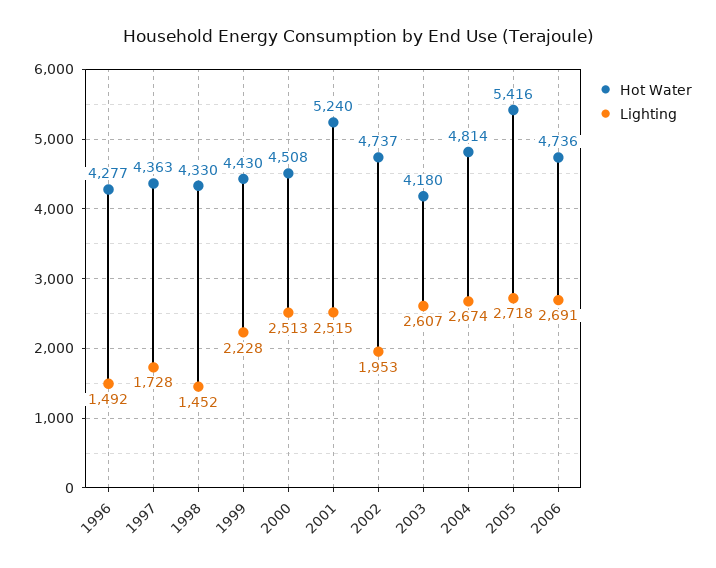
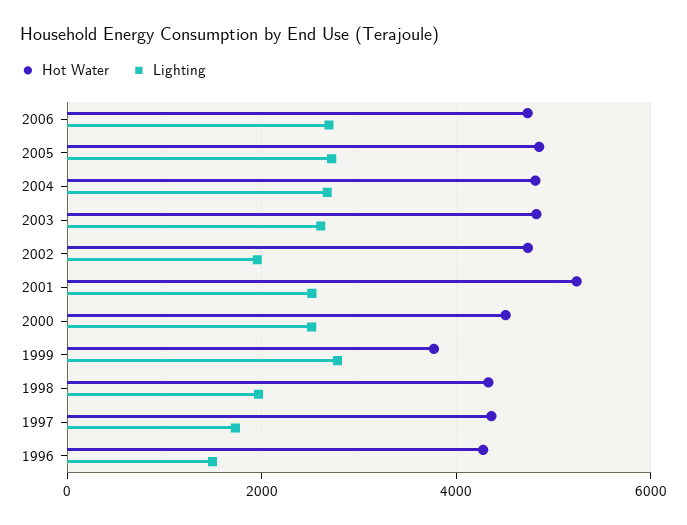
Lighting, 1998: 1452 -> 2000
Hot Water, 1999: 4430 -> 3800
Lighting, 1999: 2228 -> 2800
Hot Water, 2003: 4180 -> 4800
Hot Water, 2005: 5416 -> 4800

